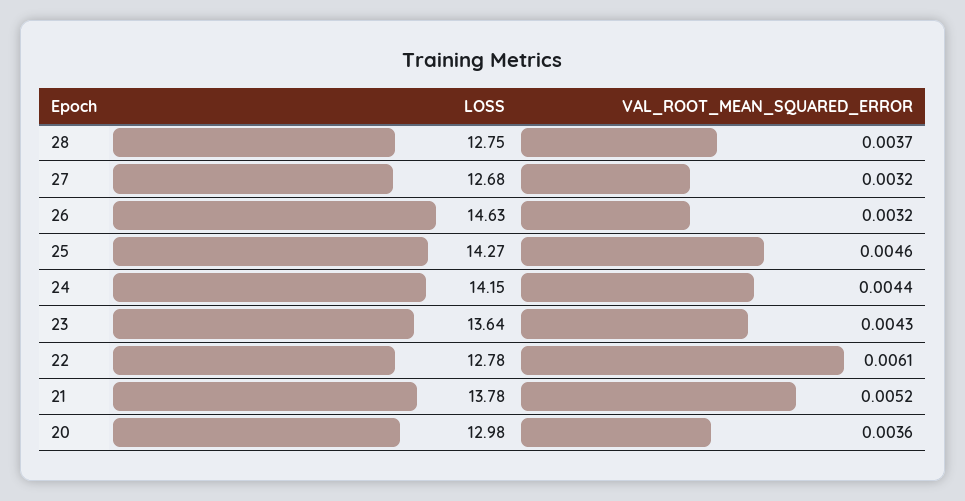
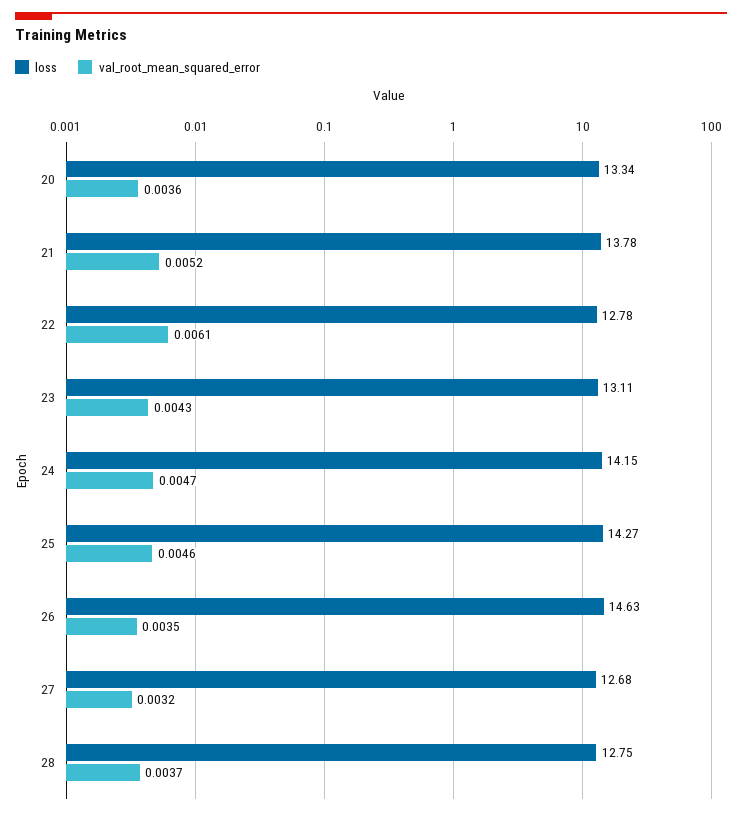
VAL_ROOT_MEAN_SQUARED_ERROR, 26: 0.0032 -> 0.0035
VAL_ROOT_MEAN_SQUARED_ERROR, 24: 0.0044 -> 0.0047
LOSS, 23: 13.64 -> 13.11
LOSS, 20: 12.98 -> 13.34

